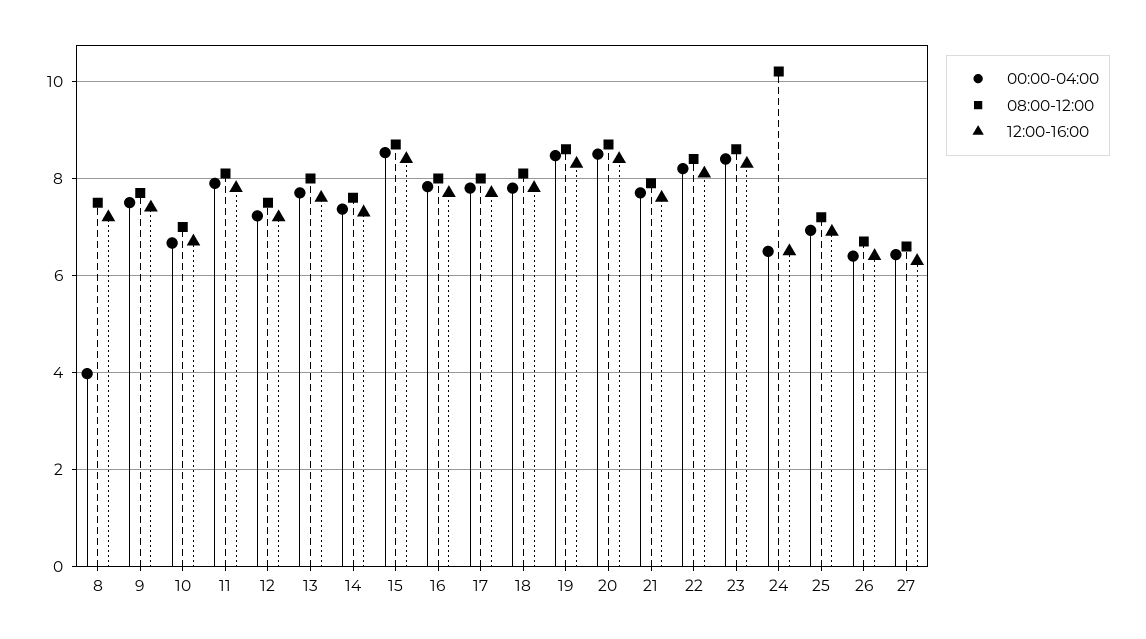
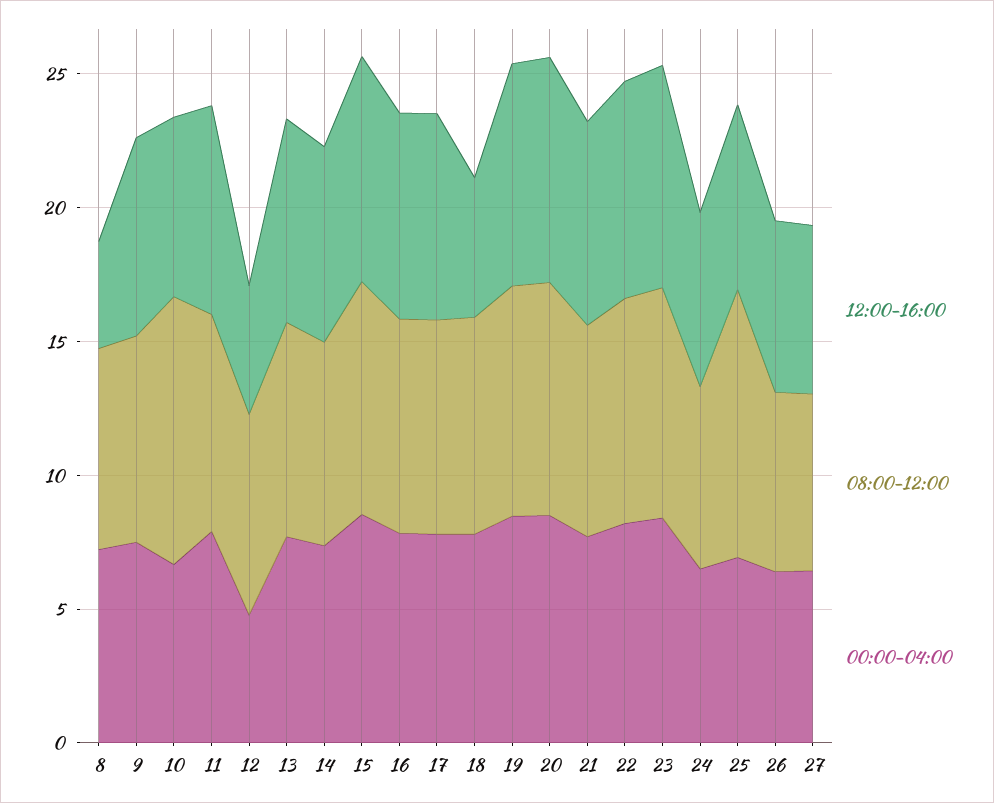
00:00-04:00, 8: 4 -> 7
12:00-16:00, 8: 7.2 -> 4
08:00-12:00, 10: 7 -> 10
00:00-04:00, 12: 7.2 -> 5
12:00-16:00, 12: 7.2 -> 5
12:00-16:00, 18: 7.8 -> 5
08:00-12:00, 24: 10.2 -> 7
08:00-12:00, 25: 7.2 -> 10

